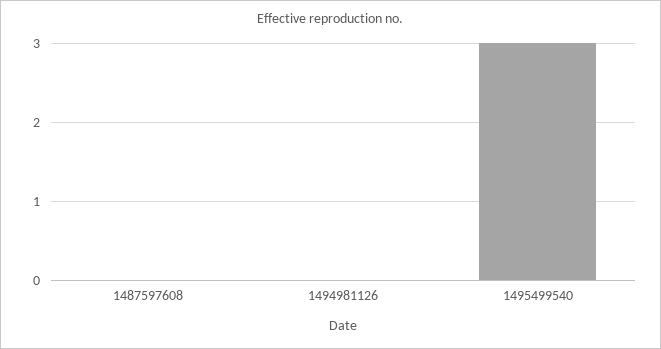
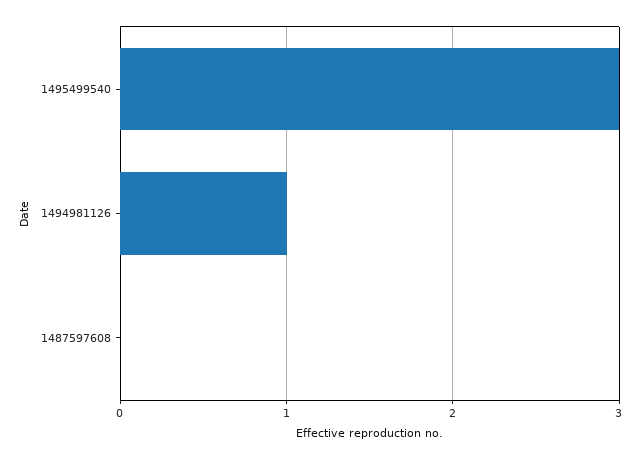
1494981126: 0 -> 1

